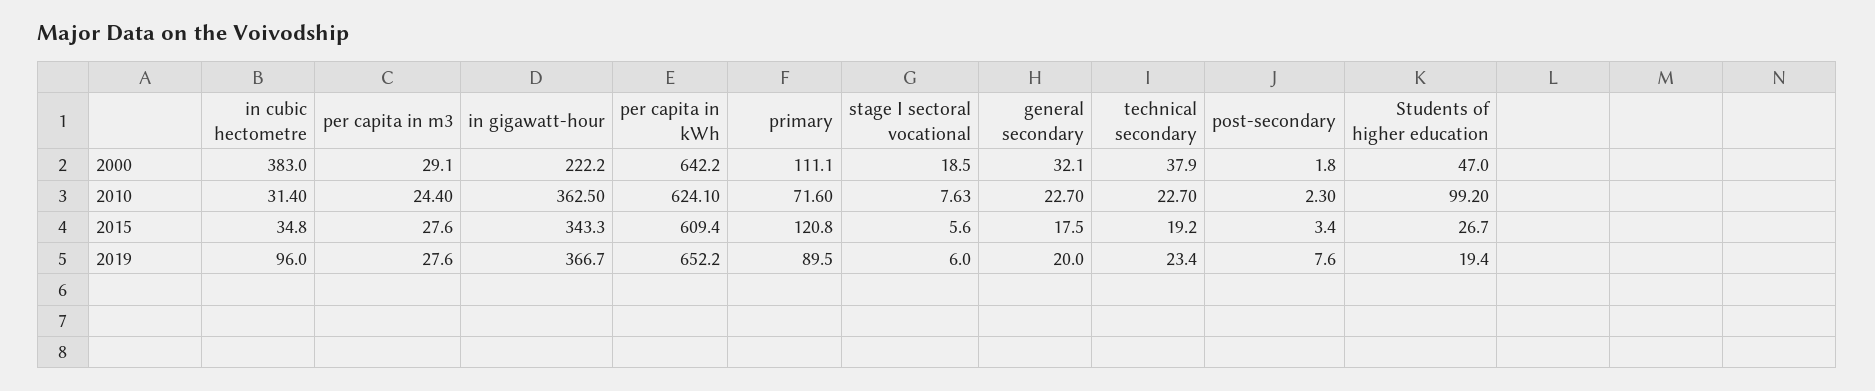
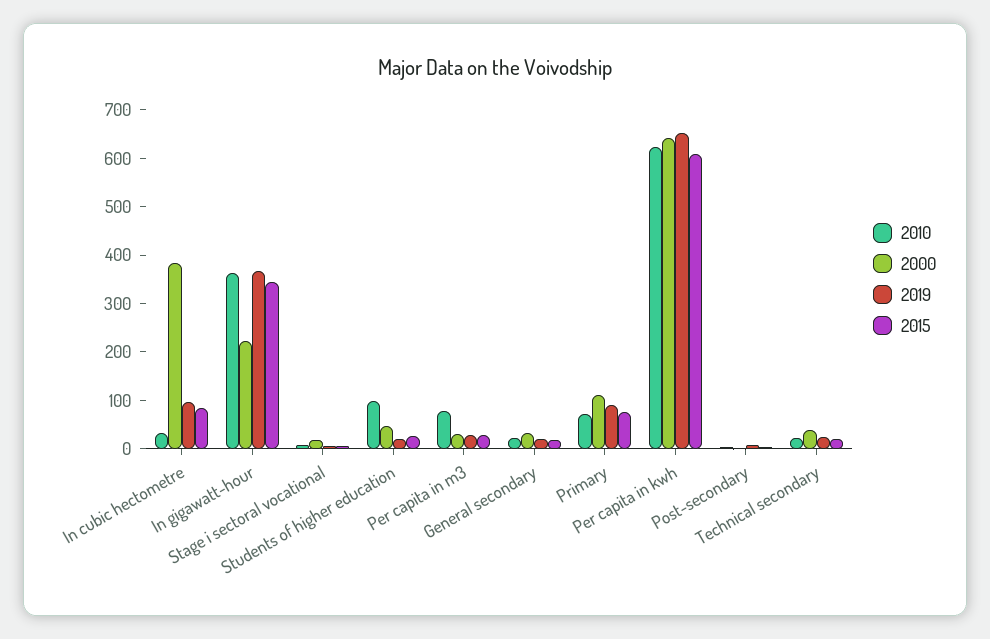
2010, per capita in m3: 24.4 -> 80
2015, in cubic hectometre: 34.8 -> 80
2015, primary: 120.8 -> 80

